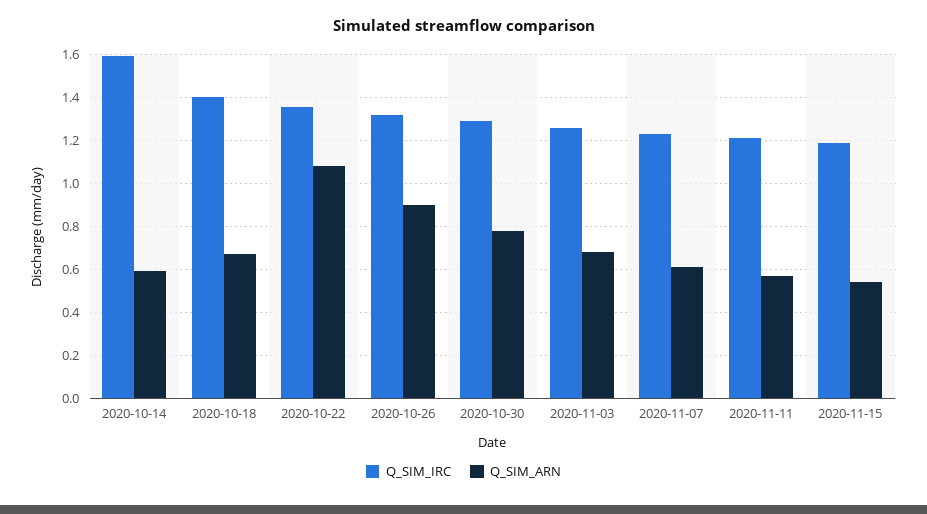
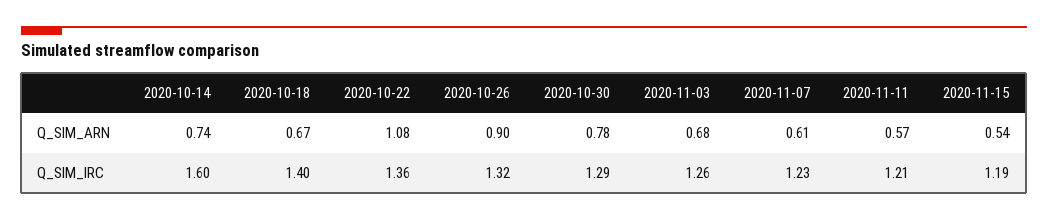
Q_SIM_ARN, 2020-10-14: 0.6 -> 0.74

